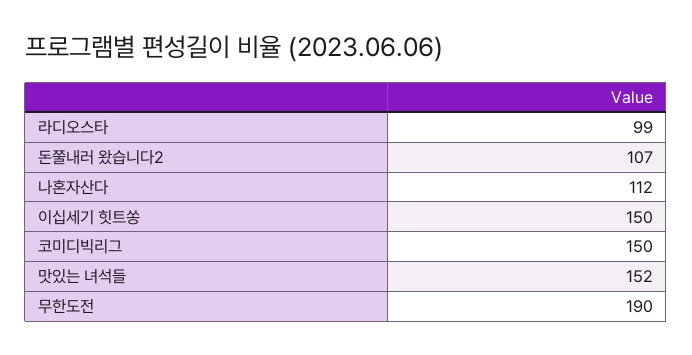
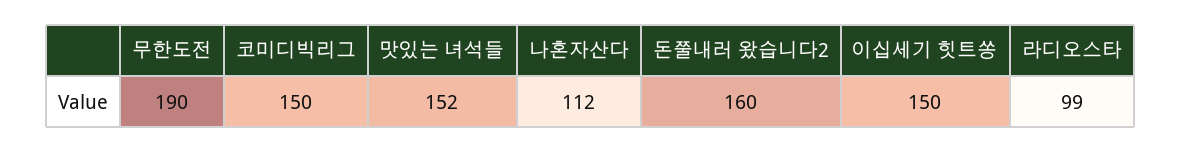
돈쭐내러 왔습니다2: 107 -> 160

